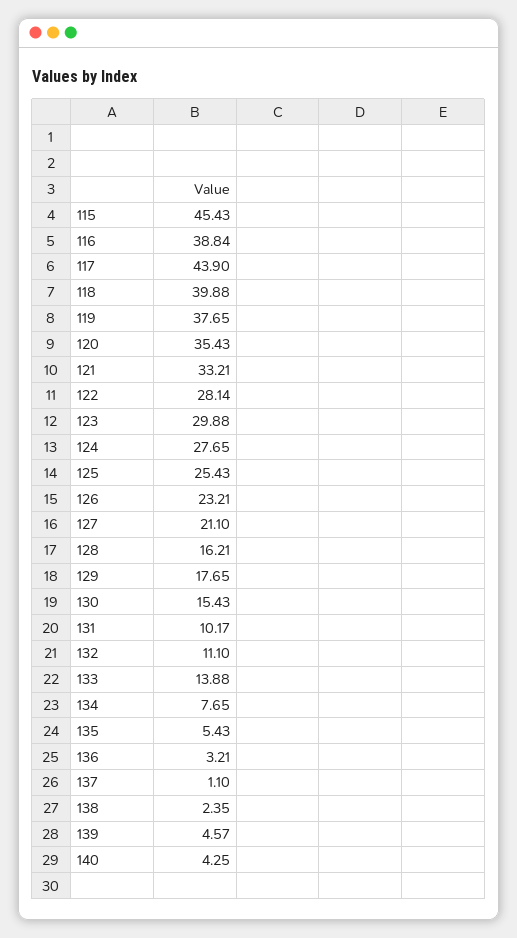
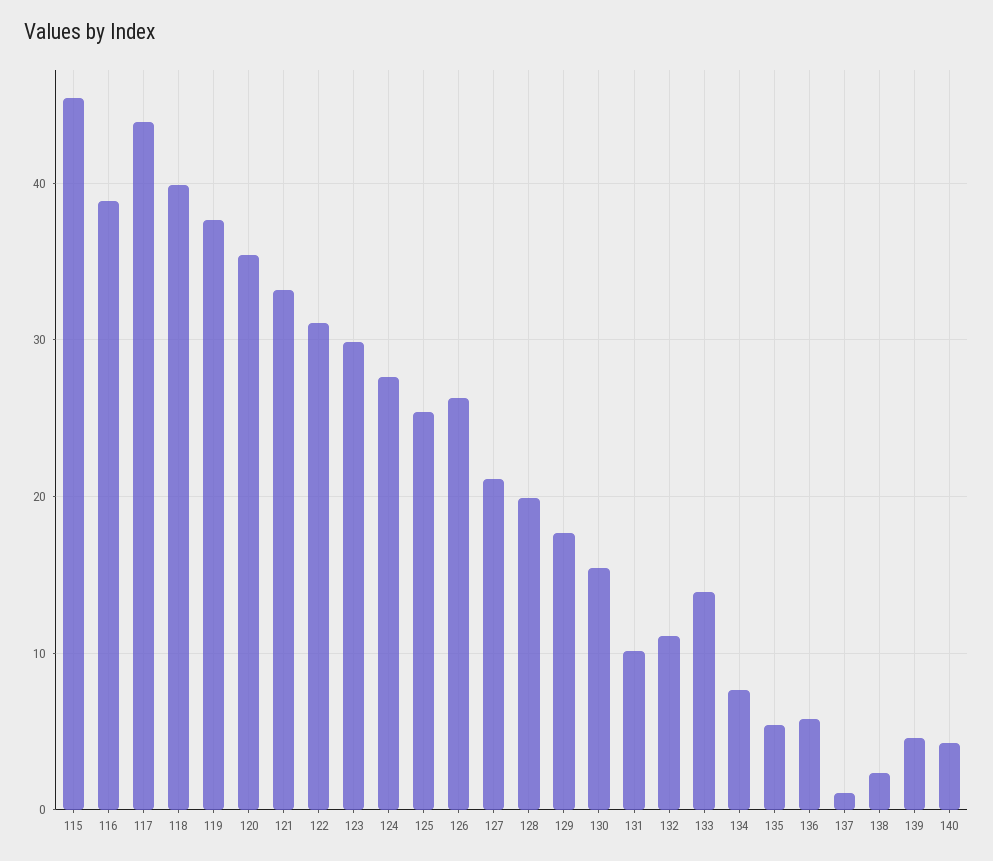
122: 28.14 -> 31
126: 23.21 -> 26
128: 16.21 -> 20
136: 3.21 -> 6

